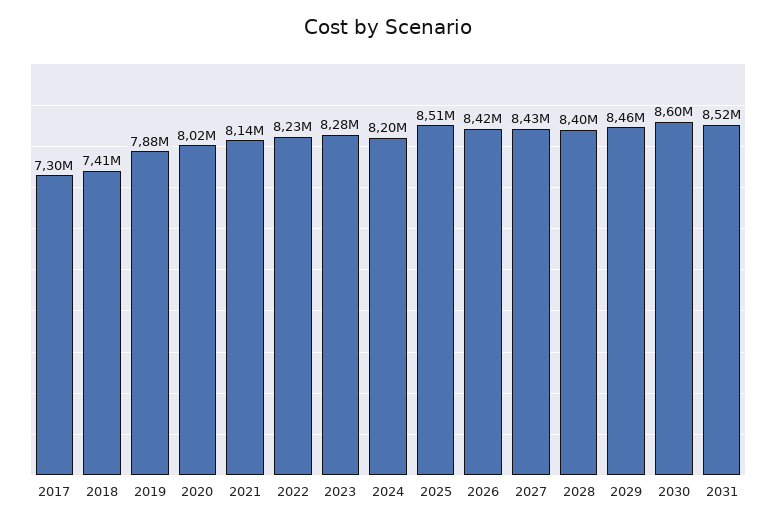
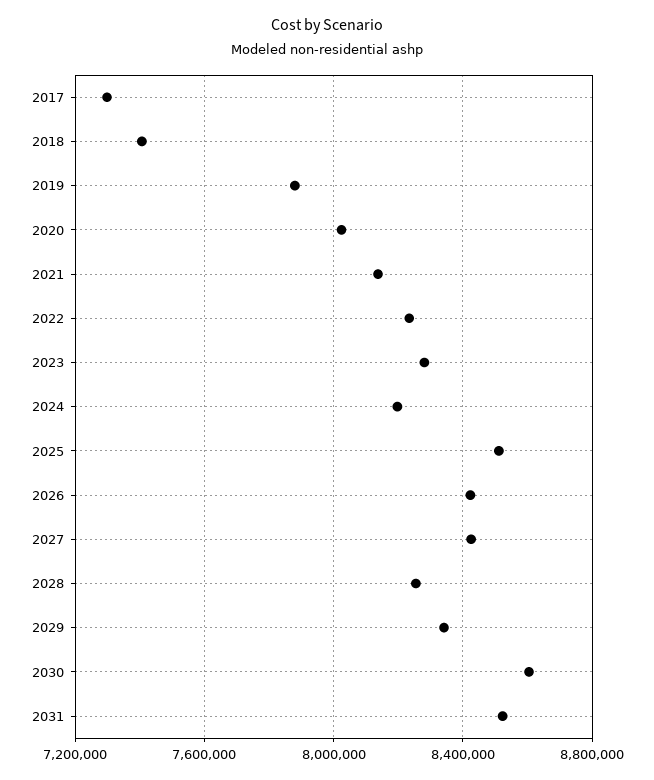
2028: 8400000 -> 8250000
2029: 8460000 -> 8350000

